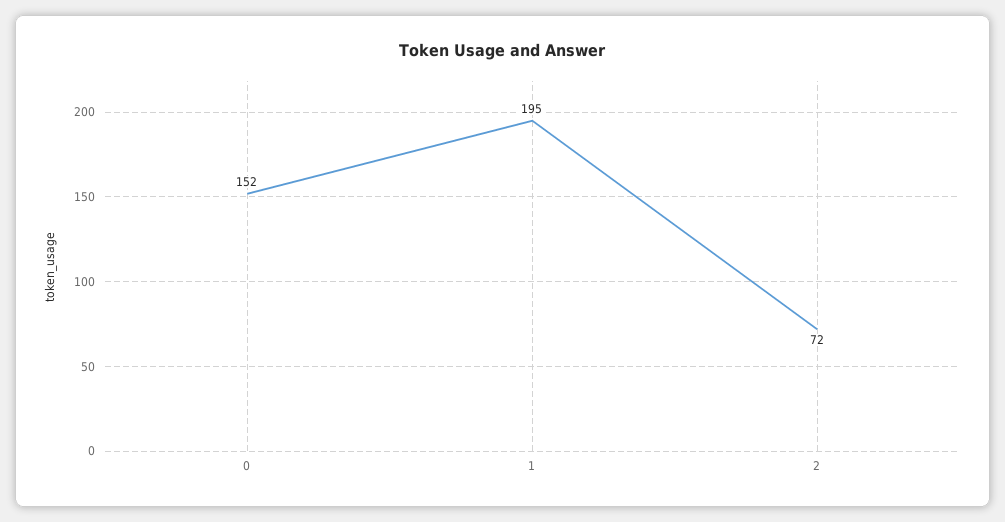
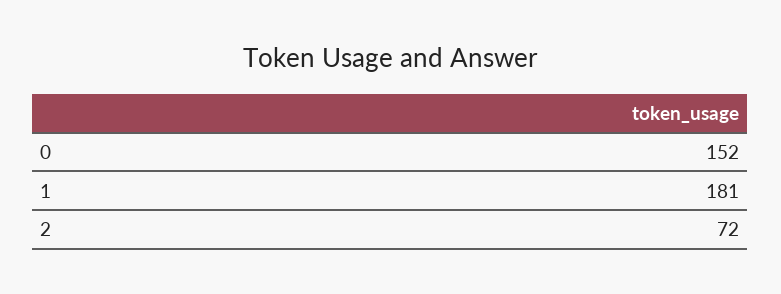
1: 195 -> 181

